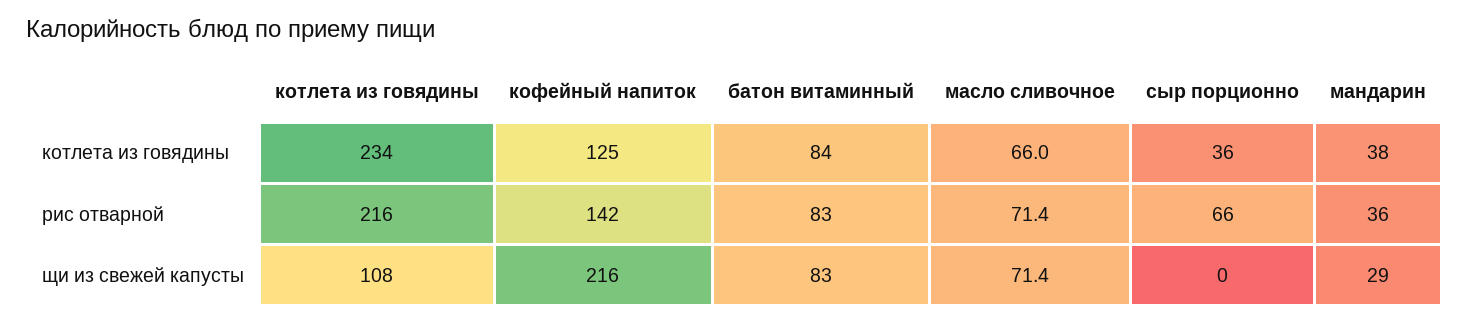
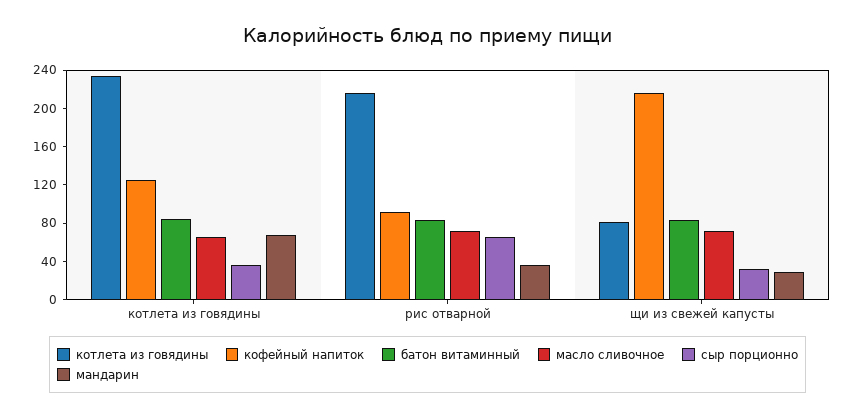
мандарин, котлета из говядины: 38 -> 70
кофейный напиток, рис отварной: 142 -> 90
котлета из говядины, щи из свежей капусты: 108 -> 80
сыр порционно, щи из свежей капусты: 0 -> 30

